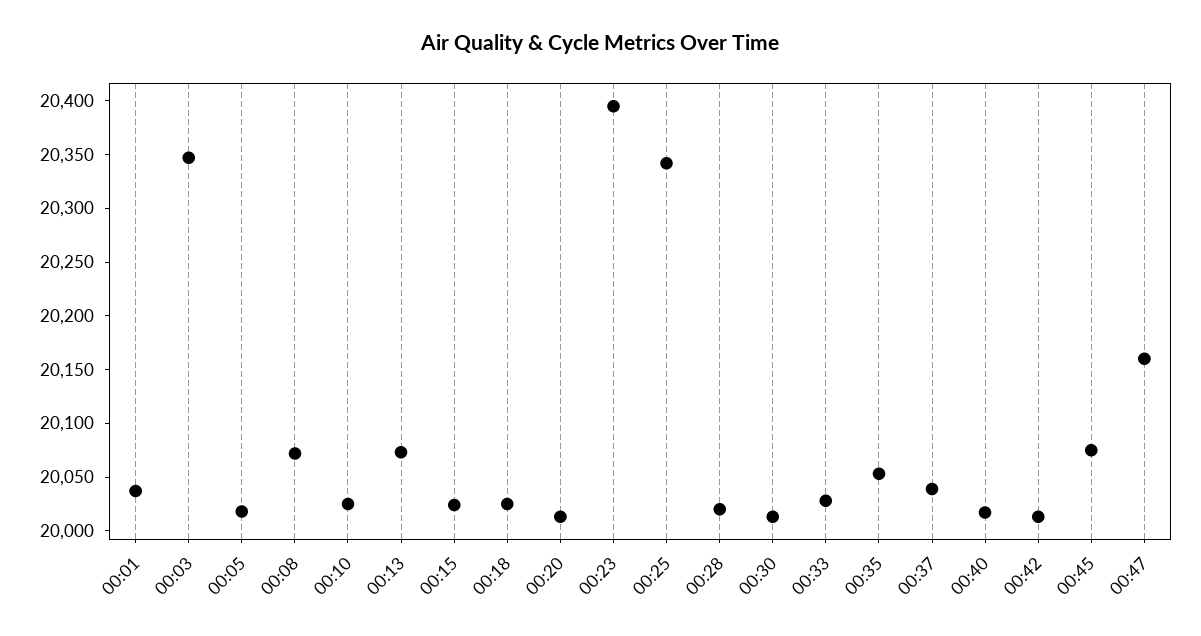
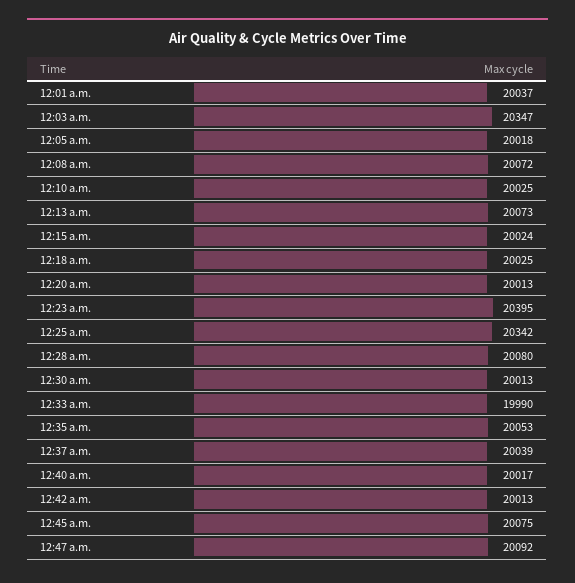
00:28: 20020 -> 20080
00:33: 20030 -> 19990
00:47: 20160 -> 20092

